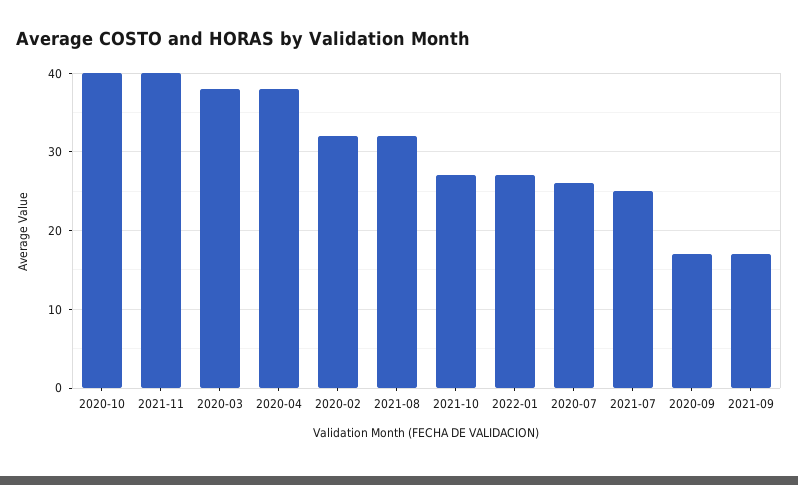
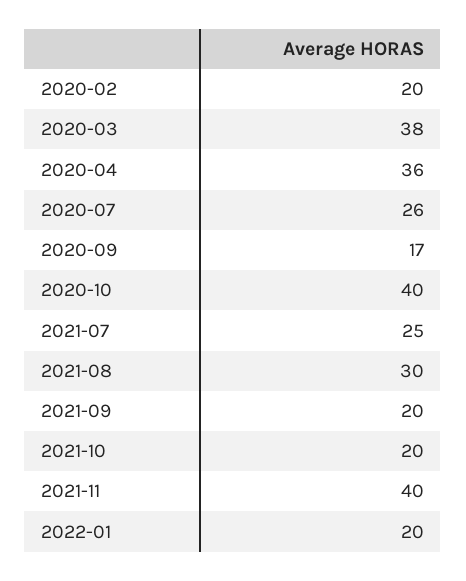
2020-04: 38 -> 36
2020-02: 32 -> 20
2021-08: 32 -> 30
2021-10: 27 -> 20
2022-01: 27 -> 20
2021-09: 17 -> 20

